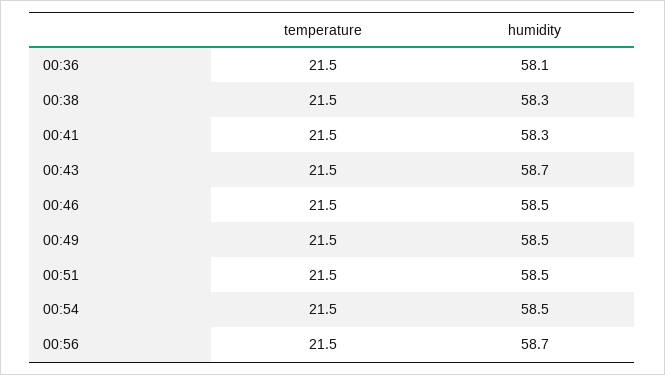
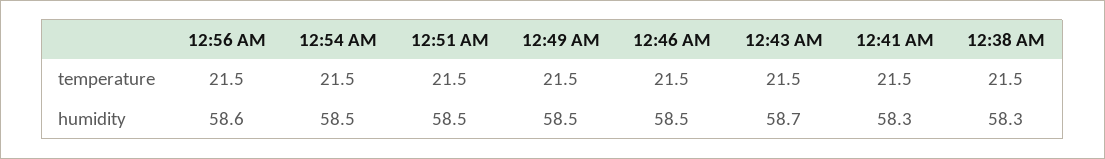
temperature, 00:36: 21.5 -> none
humidity, 00:36: 58.1 -> none
humidity, 00:56: 58.7 -> 58.6

